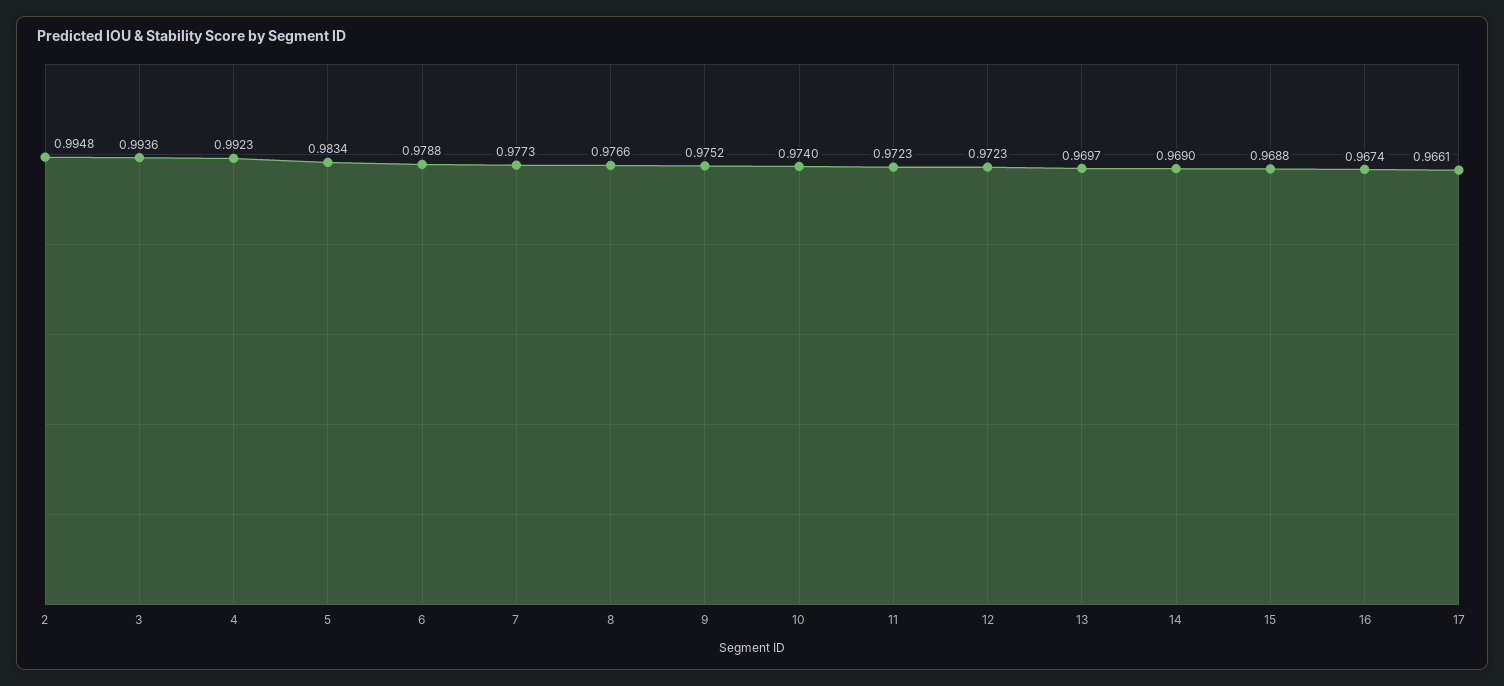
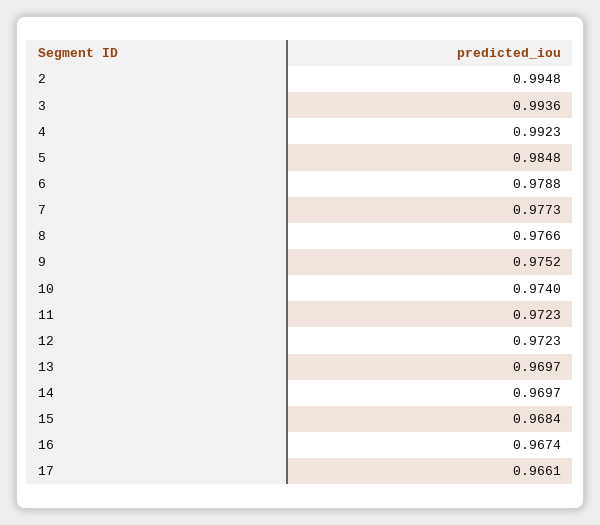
5: 0.9834 -> 0.9848
14: 0.969 -> 0.9697
15: 0.9688 -> 0.9684

